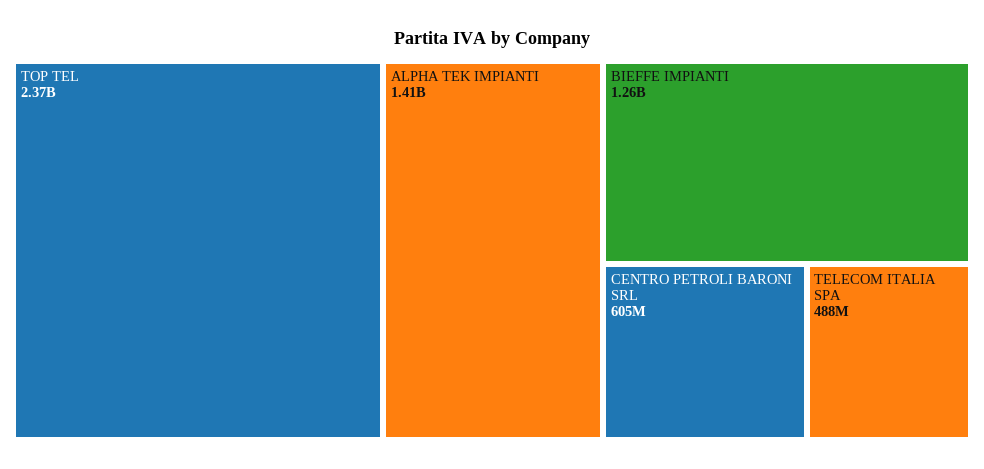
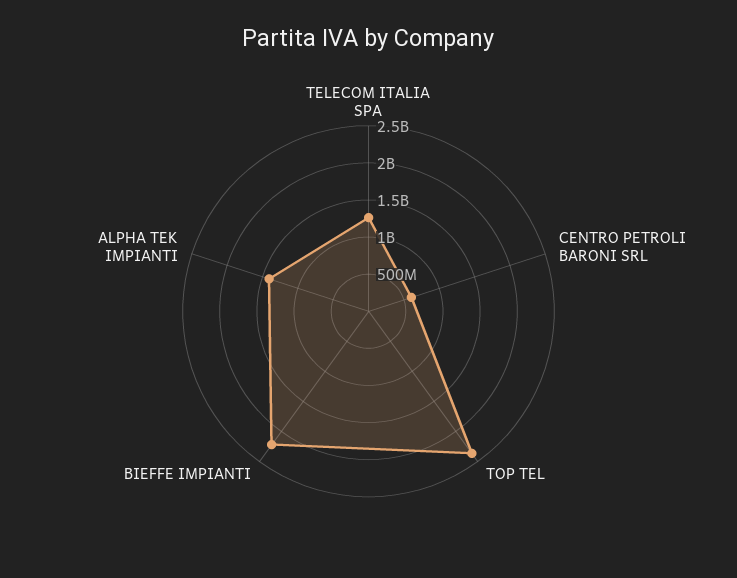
BIEFFE IMPIANTI: 1260000000 -> 2250000000
TELECOM ITALIA SPA: 488000000 -> 1250000000

